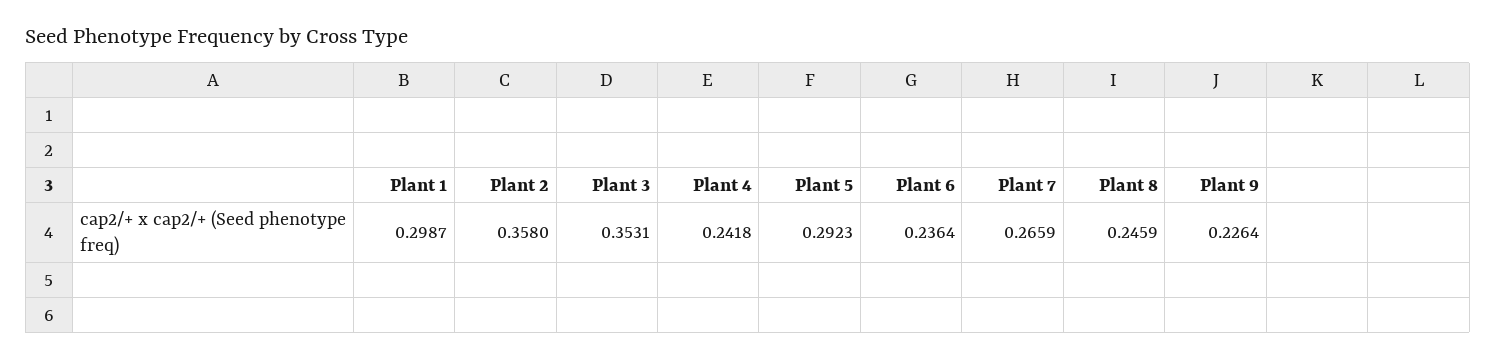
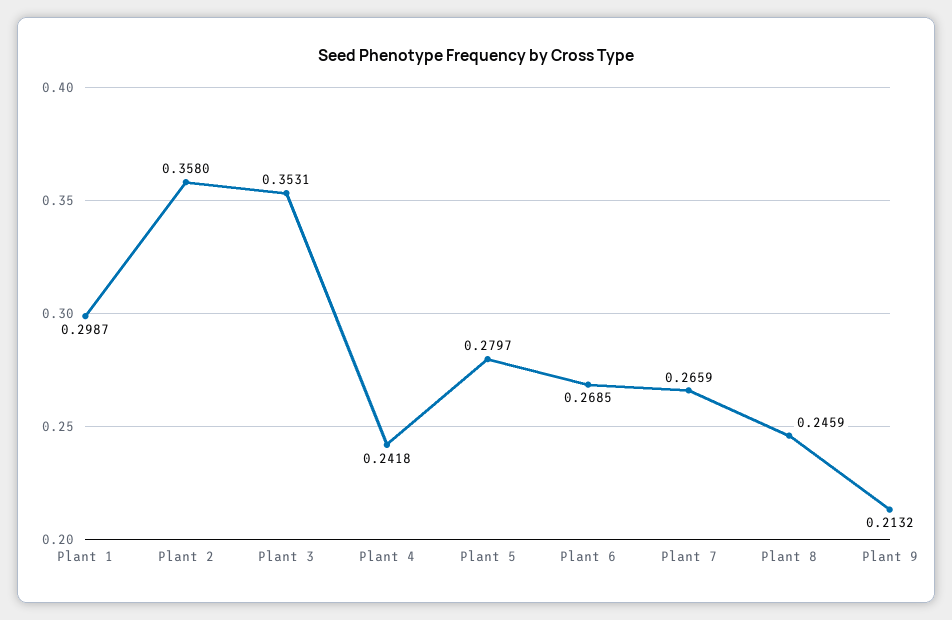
Plant 5: 0.2923 -> 0.2797
Plant 6: 0.2364 -> 0.2685
Plant 9: 0.2264 -> 0.2132

